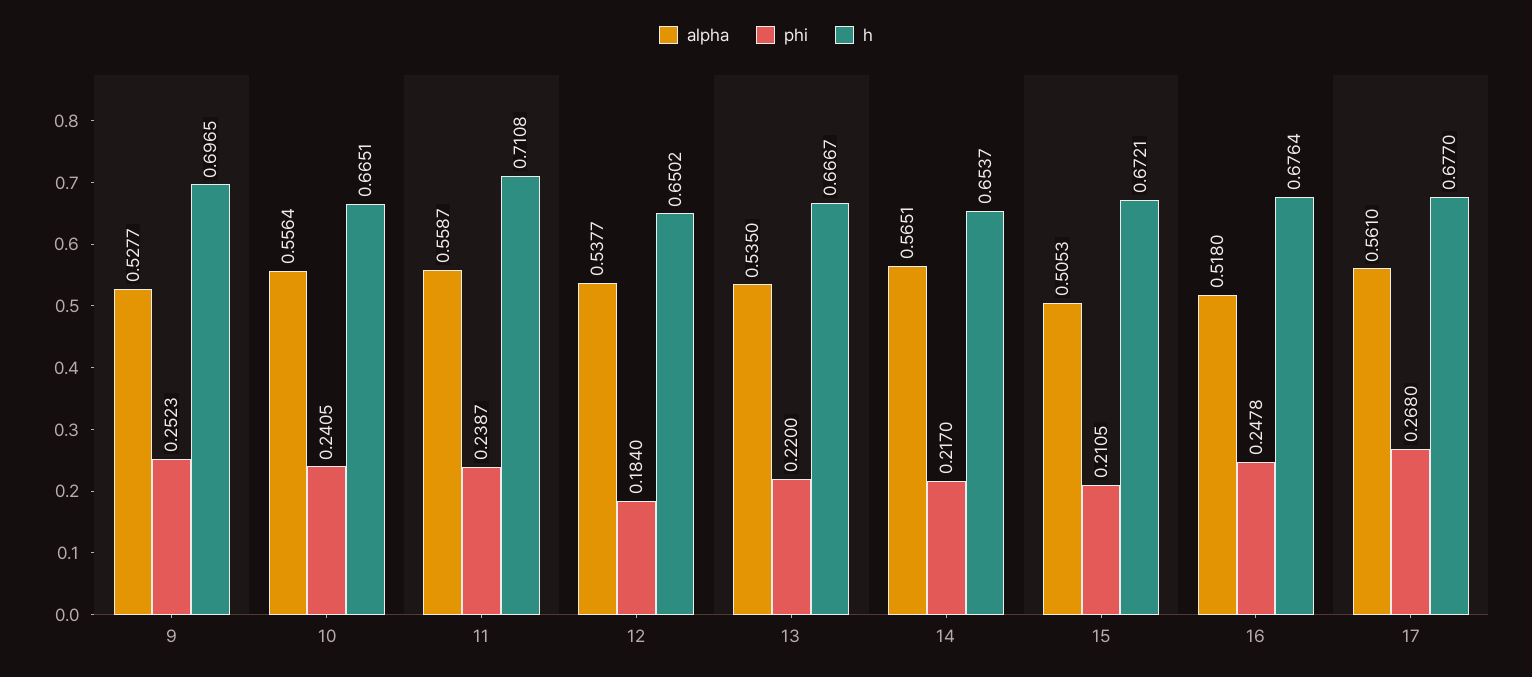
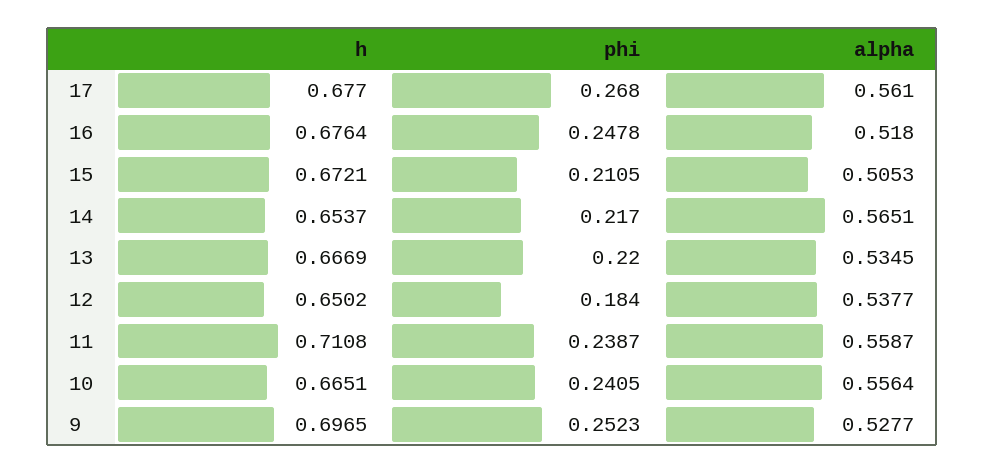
alpha, 13: 0.535 -> 0.5345
h, 13: 0.6667 -> 0.6669

